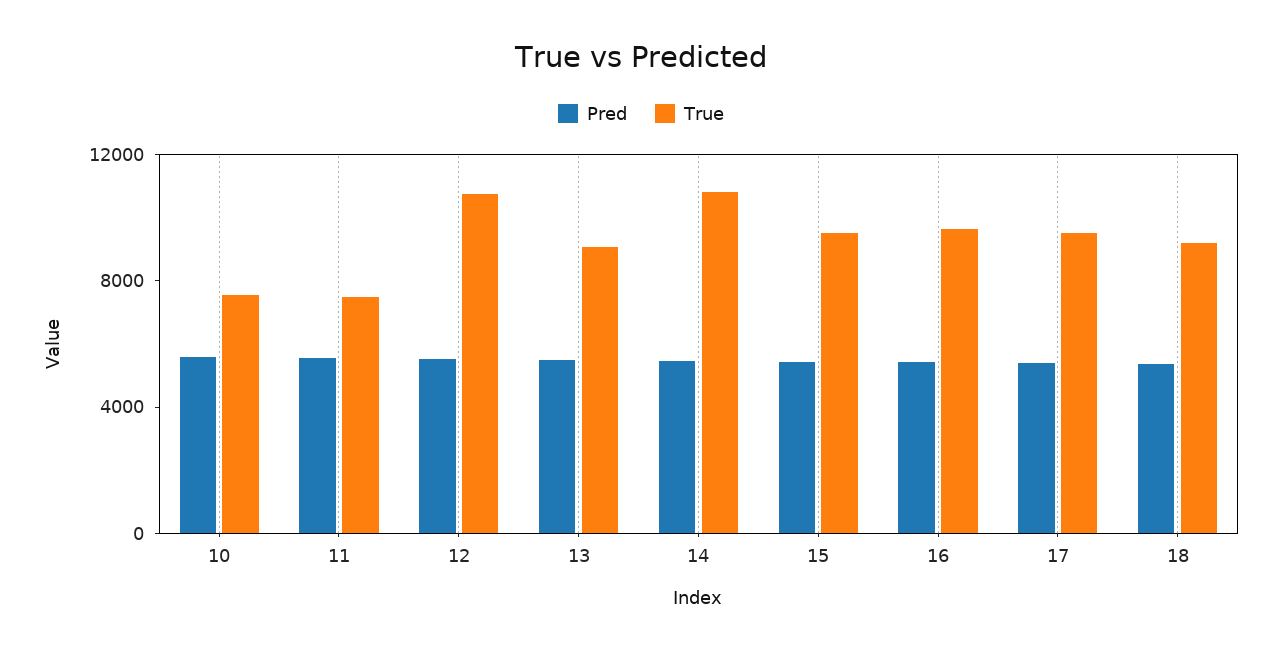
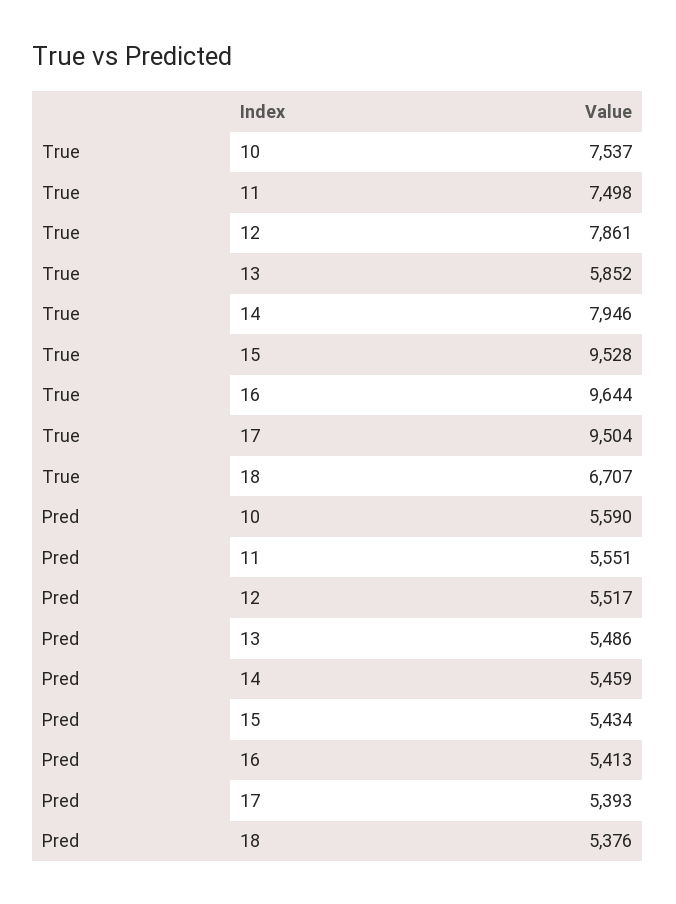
True, 12: 11000 -> 7861
True, 13: 9000 -> 5852
True, 14: 11000 -> 7946
True, 18: 9000 -> 6707

